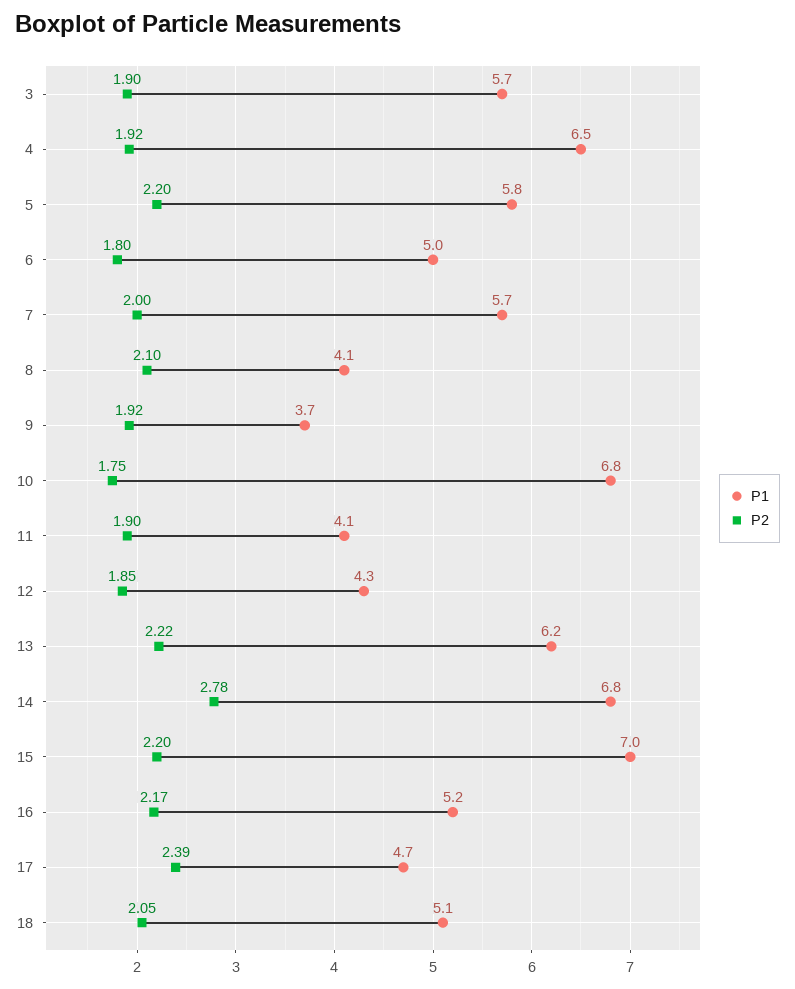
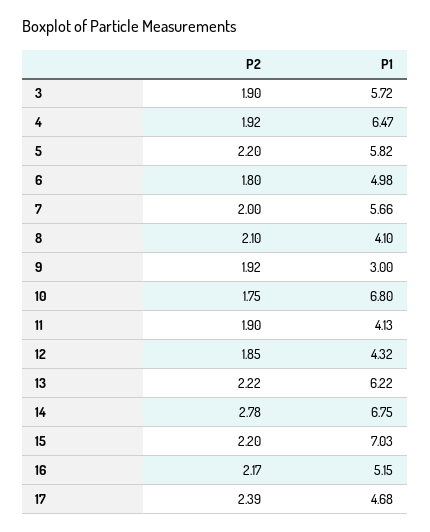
P1, 9: 3.7 -> 3
P1, 18: 5.1 -> none
P2, 18: 2.05 -> none

